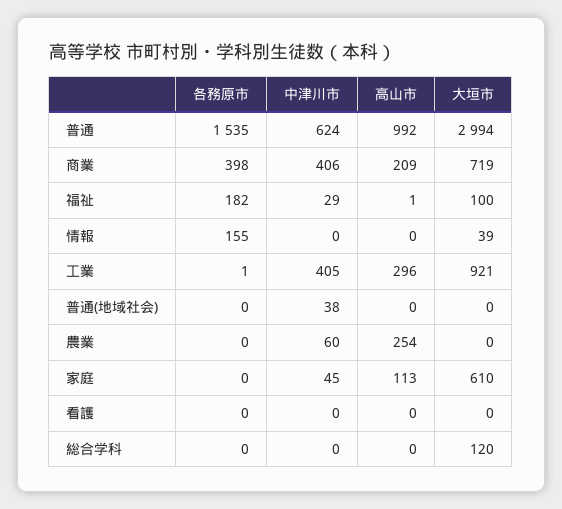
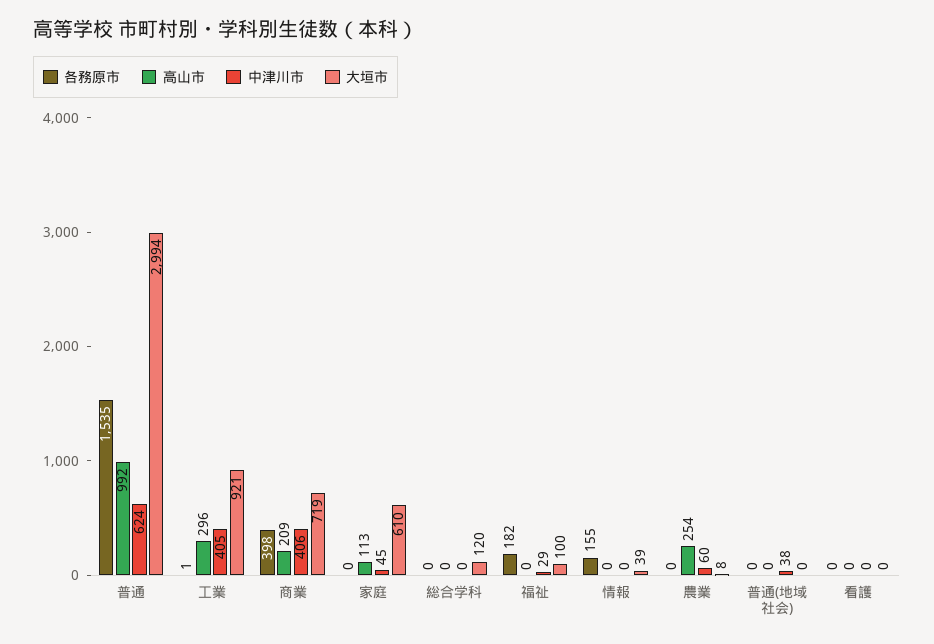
高山市, 福祉: 1 -> 0
大垣市, 農業: 0 -> 8

